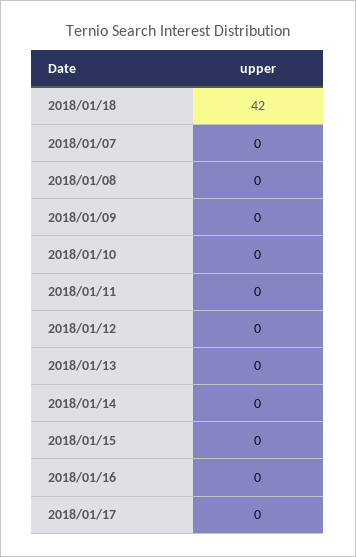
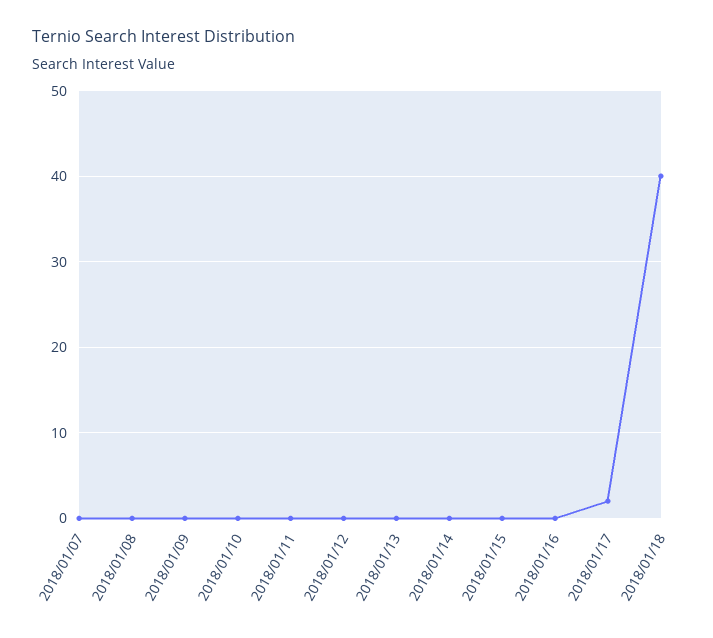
2018/01/18: 42 -> 40
2018/01/17: 0 -> 2

